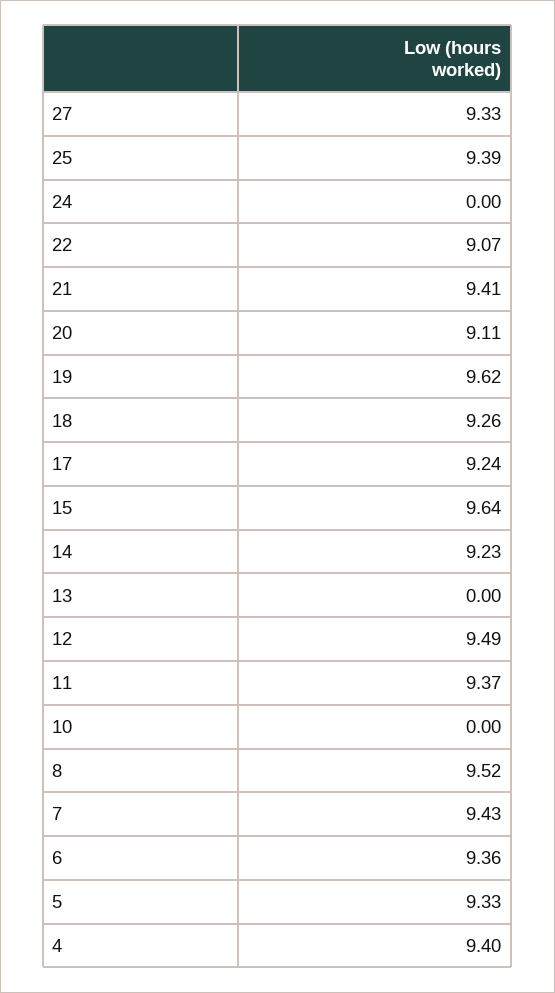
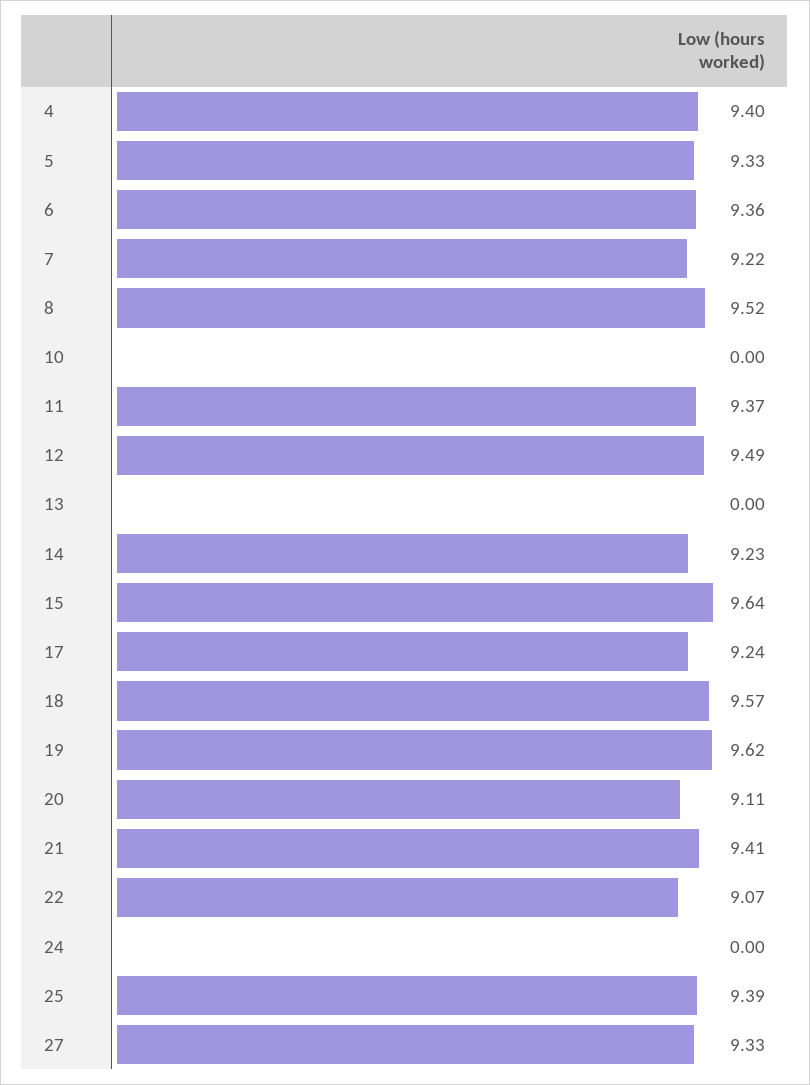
18: 9.26 -> 9.57
7: 9.43 -> 9.22

